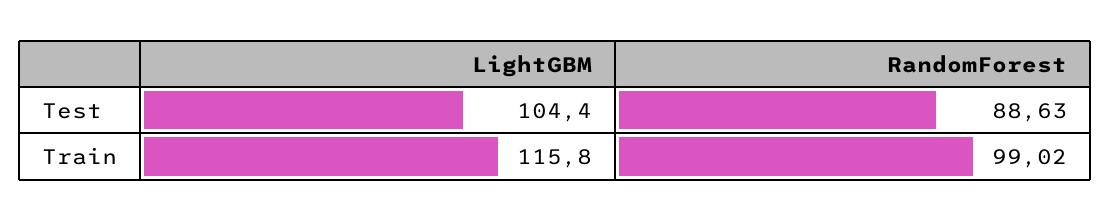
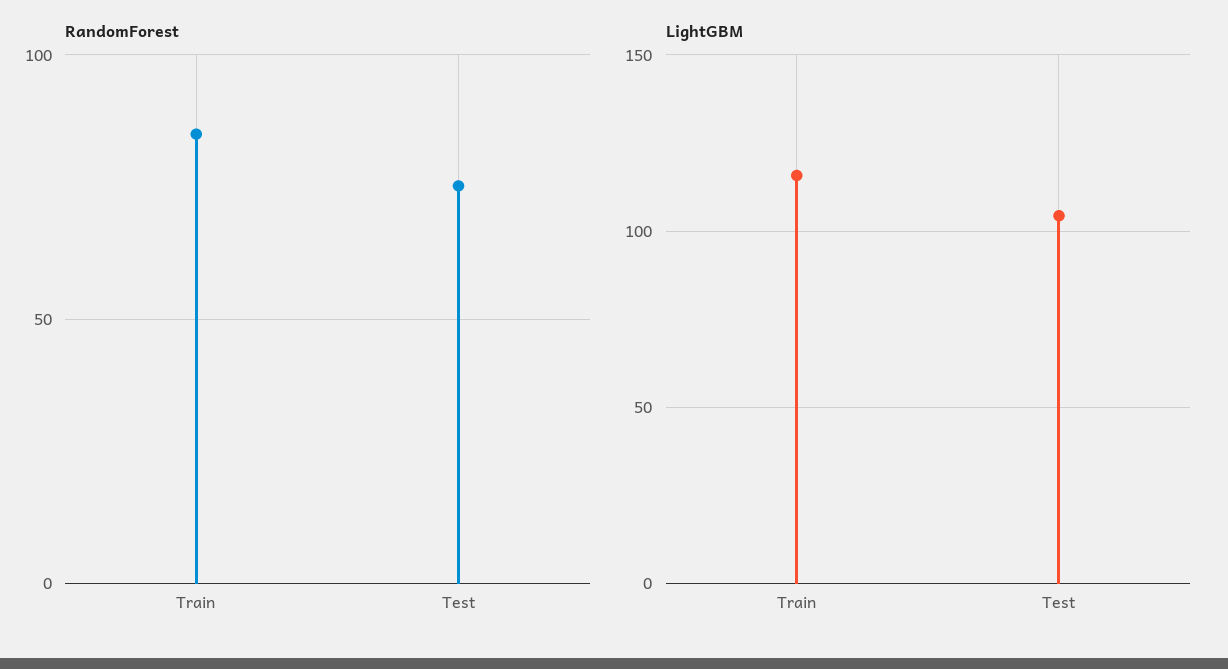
RandomForest, Test: 88.63 -> 75
RandomForest, Train: 99.02 -> 85

